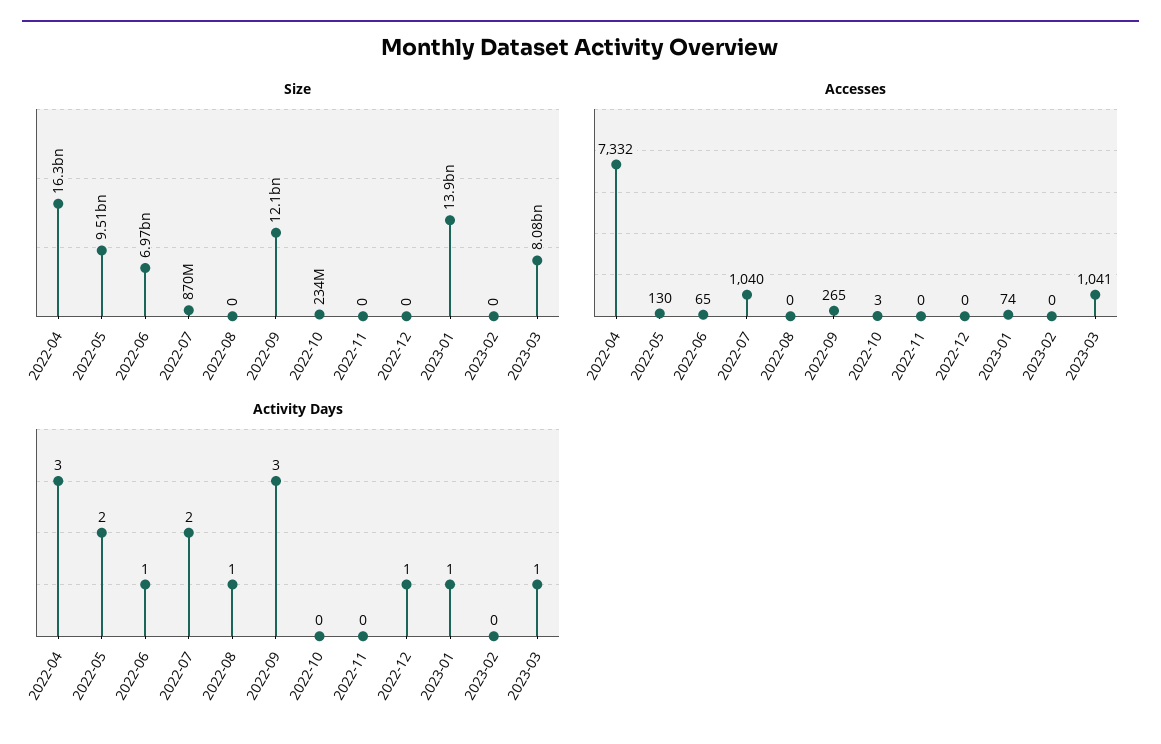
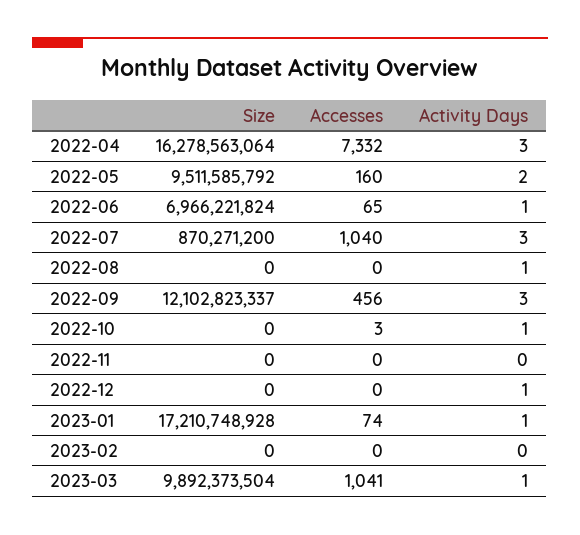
Size, 2022-10: 234000000 -> 0
Size, 2023-01: 13900000000 -> 17210748928
Size, 2023-03: 8080000000 -> 9892373504
Accesses, 2022-05: 130 -> 160
Accesses, 2022-09: 265 -> 456
Activity Days, 2022-07: 2 -> 3
Activity Days, 2022-10: 0 -> 1

